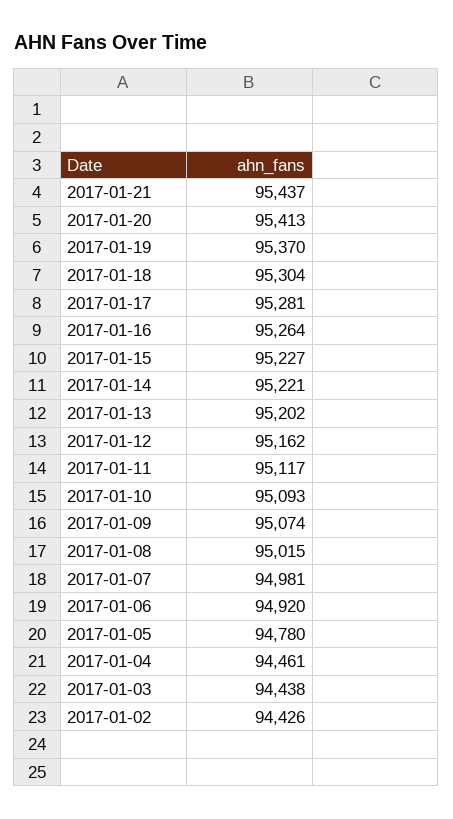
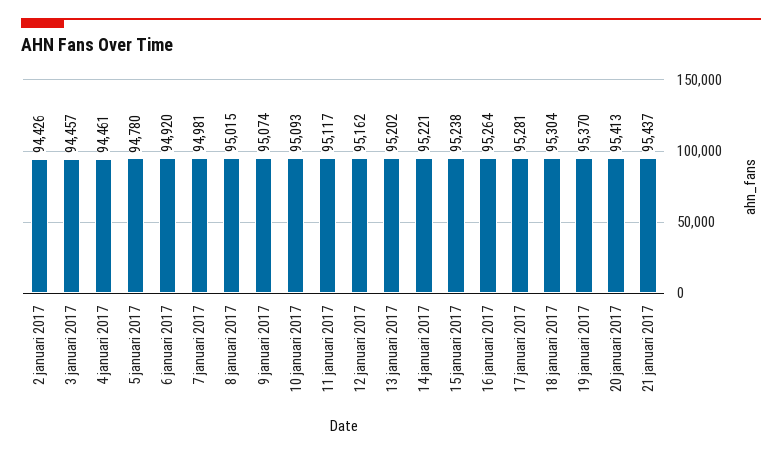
2017-01-15: 95227 -> 95238
2017-01-03: 94438 -> 94457

